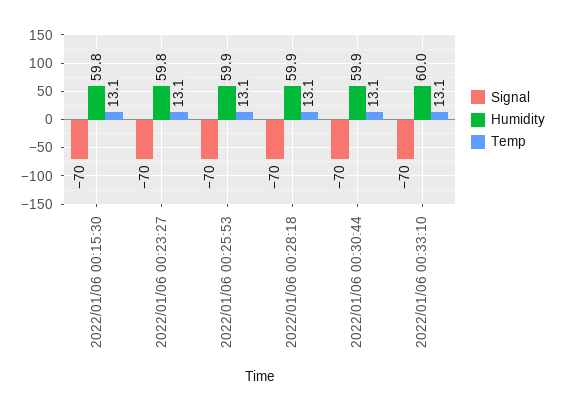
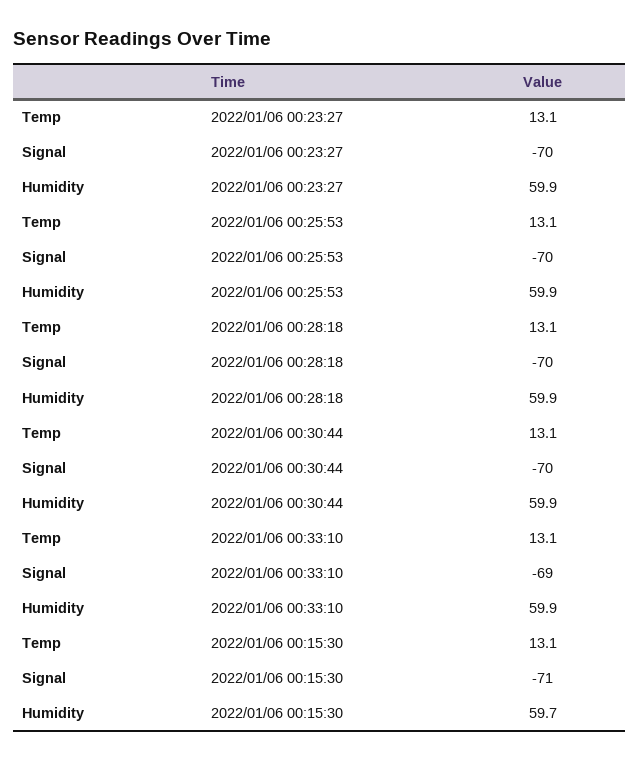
Signal, 2022/01/06 00:15:30: -70 -> -71
Humidity, 2022/01/06 00:15:30: 59.8 -> 59.7
Humidity, 2022/01/06 00:23:27: 59.8 -> 59.9
Signal, 2022/01/06 00:33:10: -70 -> -69
Humidity, 2022/01/06 00:33:10: 60 -> 59.9

